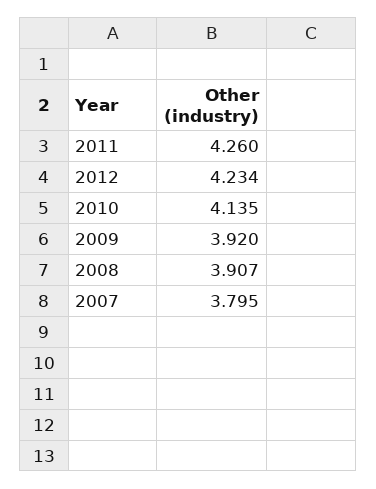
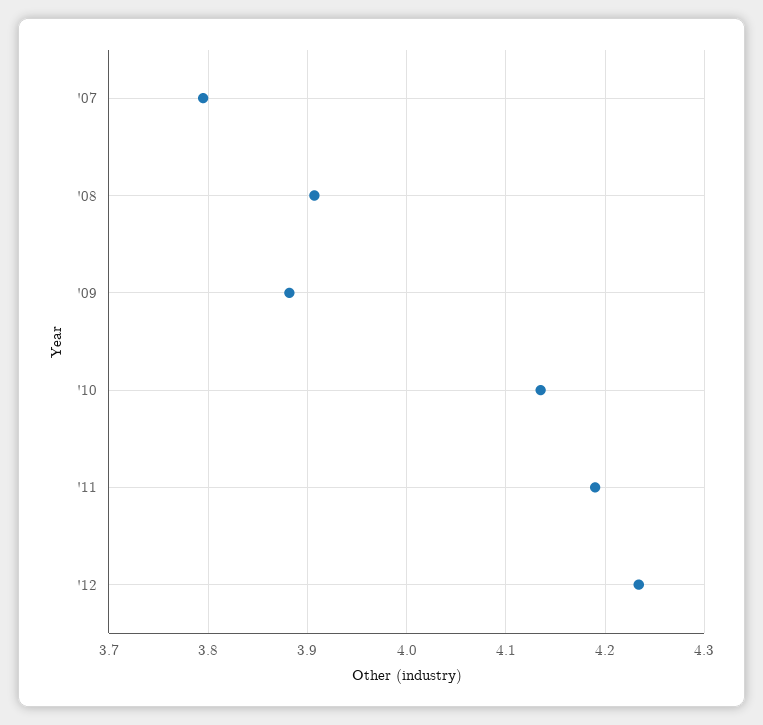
2011: 4.26 -> 4.19
2009: 3.92 -> 3.88

